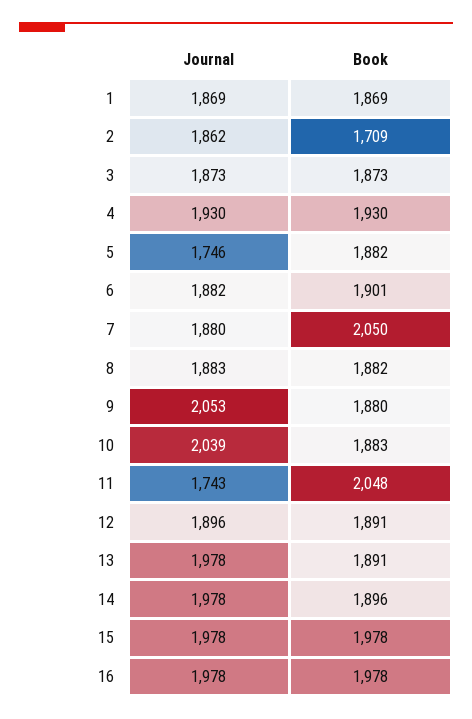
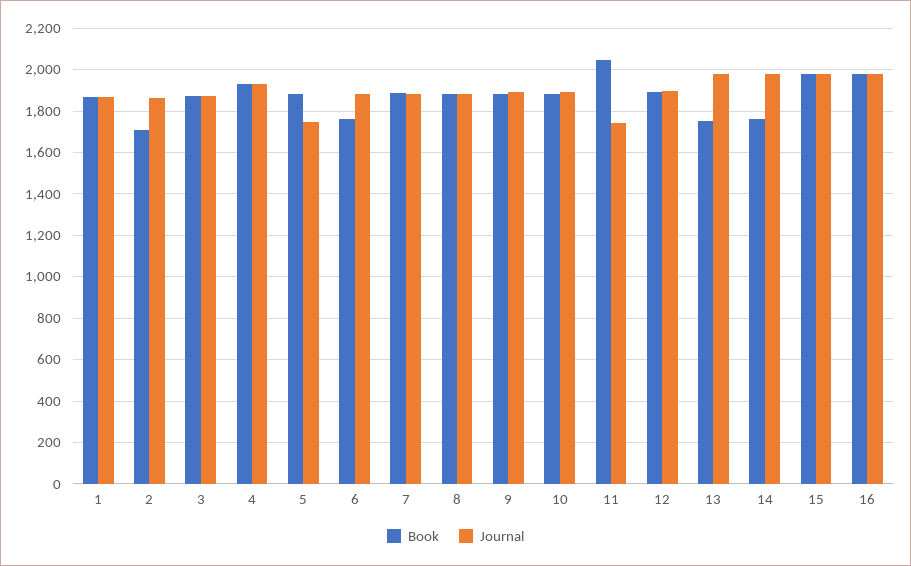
Book, 6: 1901 -> 1750
Book, 7: 2050 -> 1900
Journal, 9: 2053 -> 1900
Journal, 10: 2039 -> 1900
Book, 13: 1891 -> 1750
Book, 14: 1896 -> 1750

